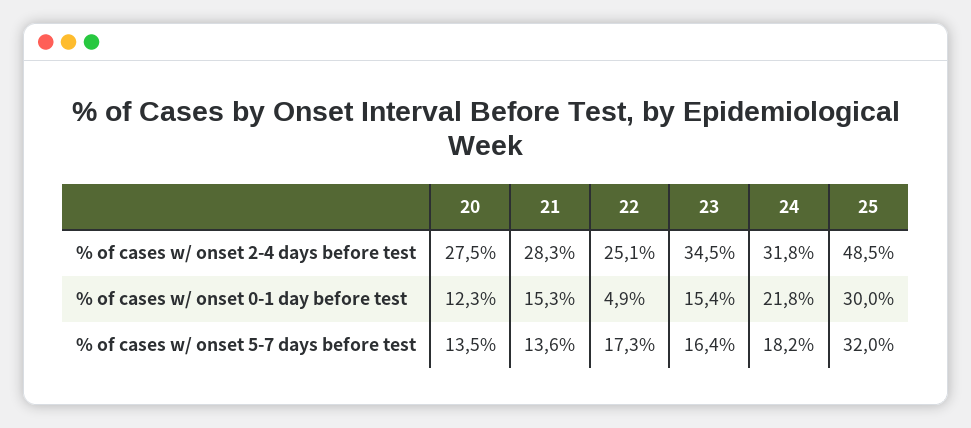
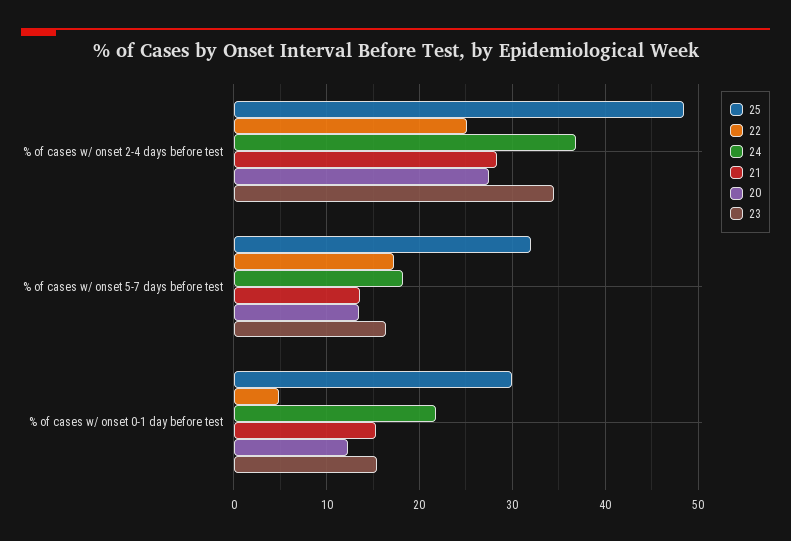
24, % of cases w/ onset 2-4 days before test: 31.8 -> 37

